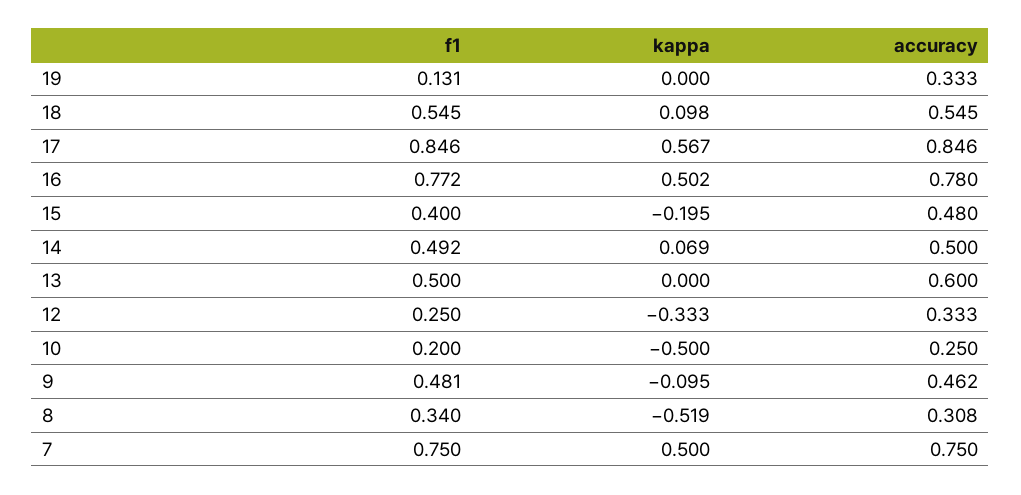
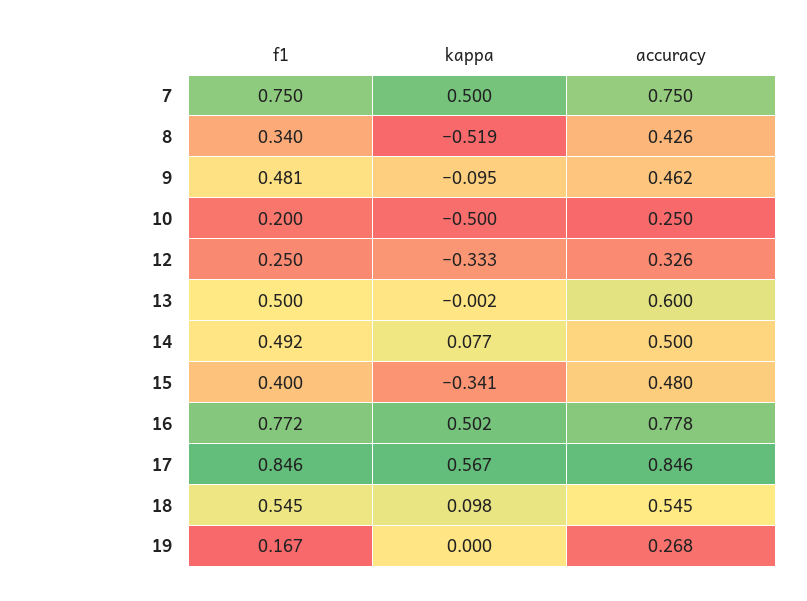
f1, 19: 0.131 -> 0.167
accuracy, 19: 0.333 -> 0.268
accuracy, 16: 0.78 -> 0.778
kappa, 15: -0.195 -> -0.341
kappa, 14: 0.069 -> 0.077
kappa, 13: 0 -> -0.002
accuracy, 12: 0.333 -> 0.326
accuracy, 8: 0.308 -> 0.426

